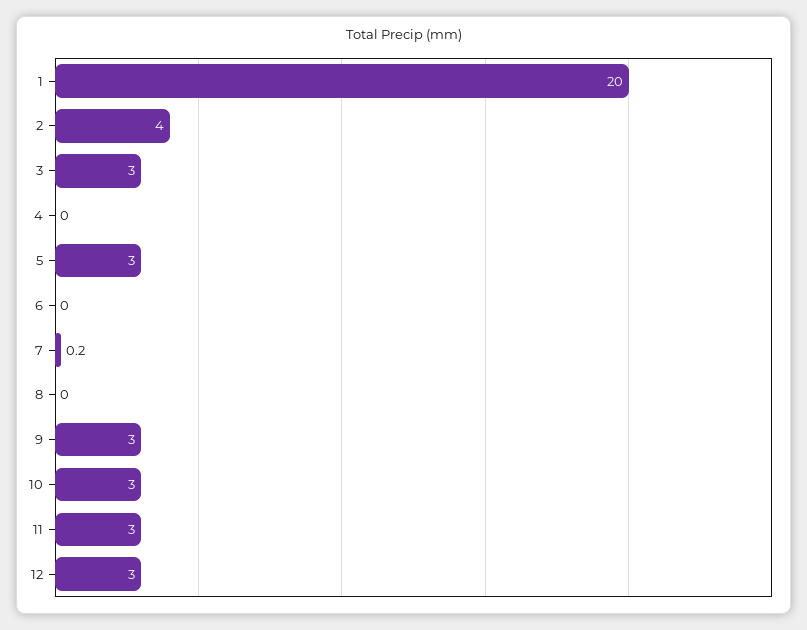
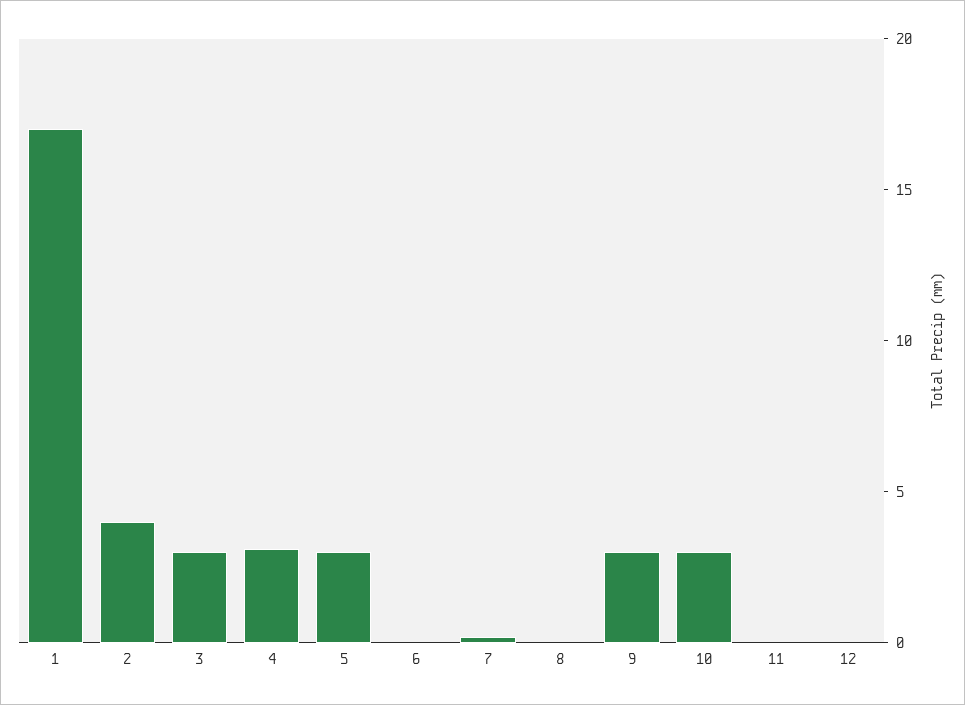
1: 20 -> 17
4: 0 -> 3
11: 3 -> 0
12: 3 -> 0

